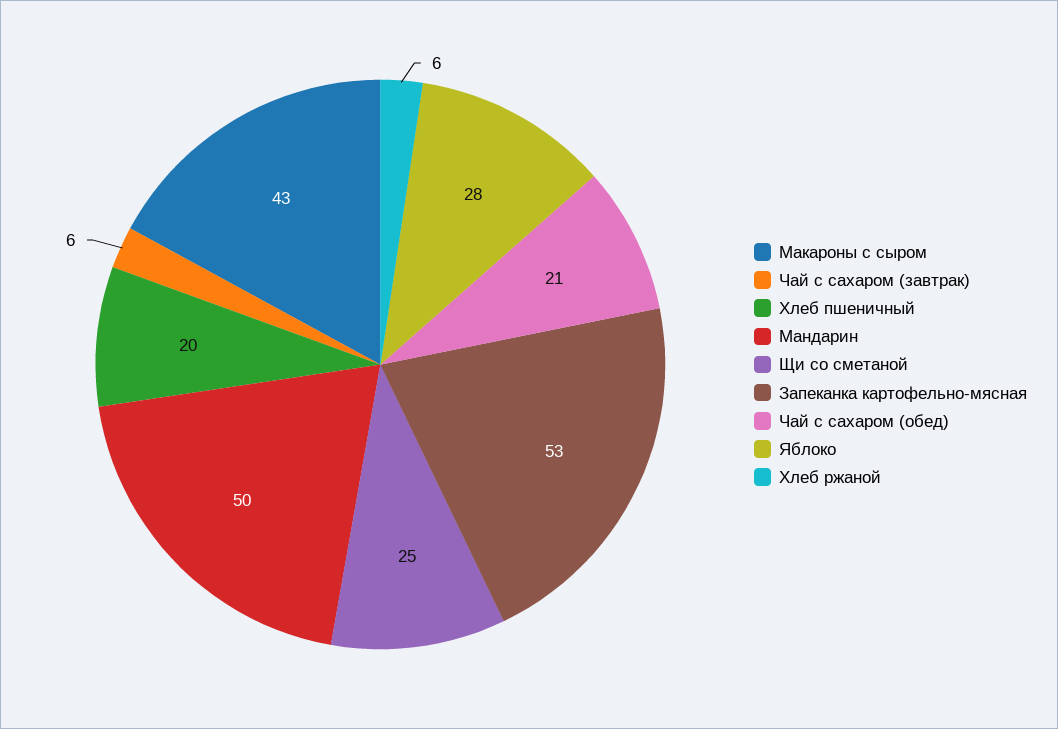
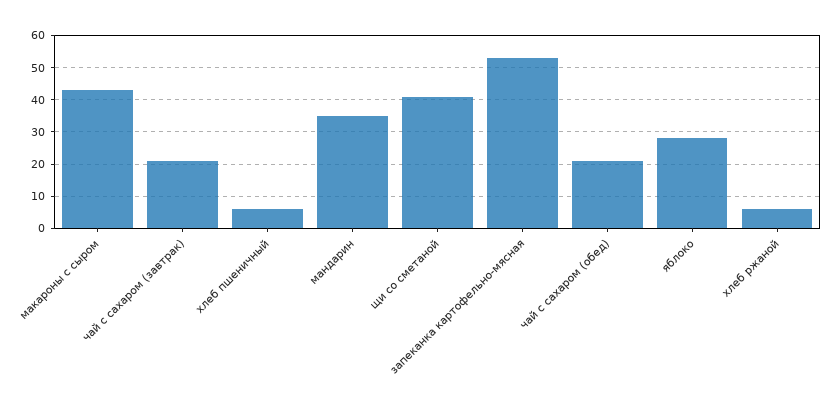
Чай с сахаром (завтрак): 6 -> 20
Хлеб пшеничный: 20 -> 5
Мандарин: 50 -> 35
Щи со сметаной: 25 -> 40

